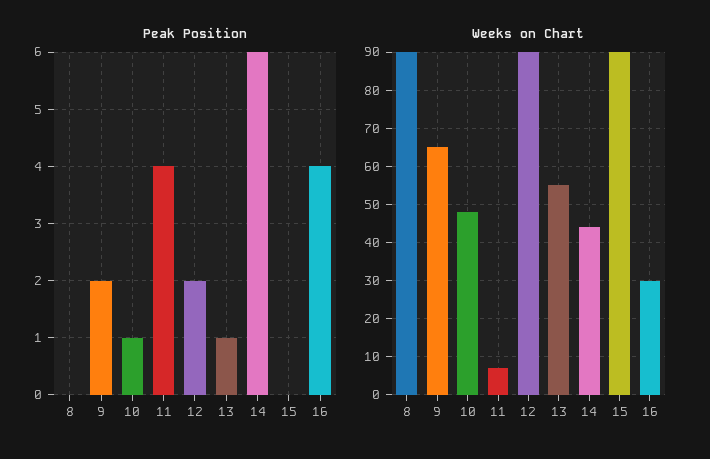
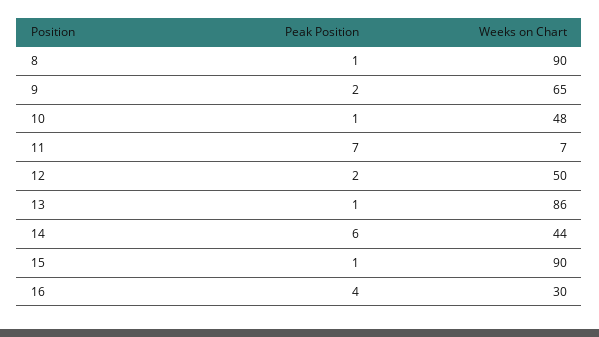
Peak Position, 8: 0 -> 1
Peak Position, 11: 4 -> 7
Peak Position, 15: 0 -> 1
Weeks on Chart, 12: 90 -> 50
Weeks on Chart, 13: 55 -> 86

